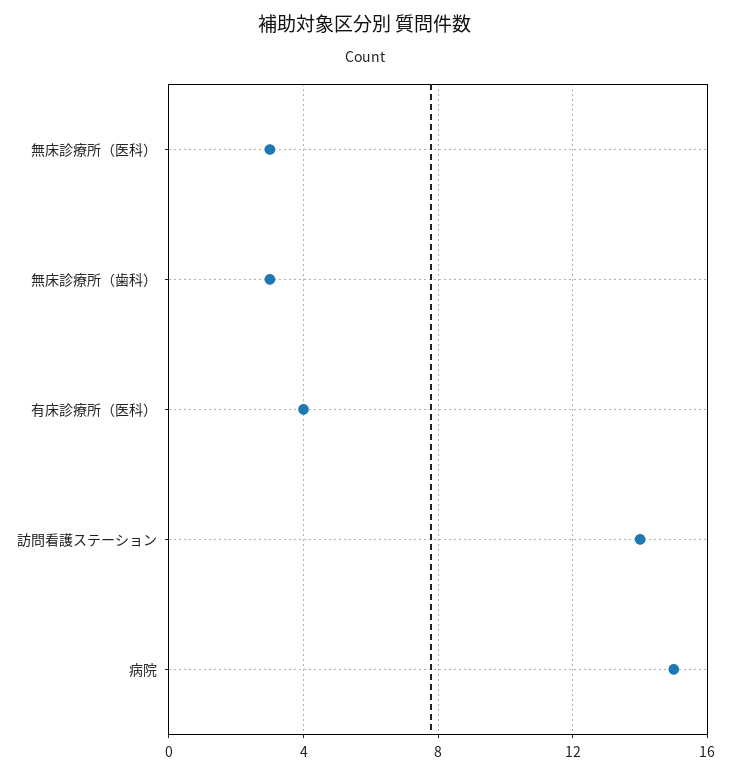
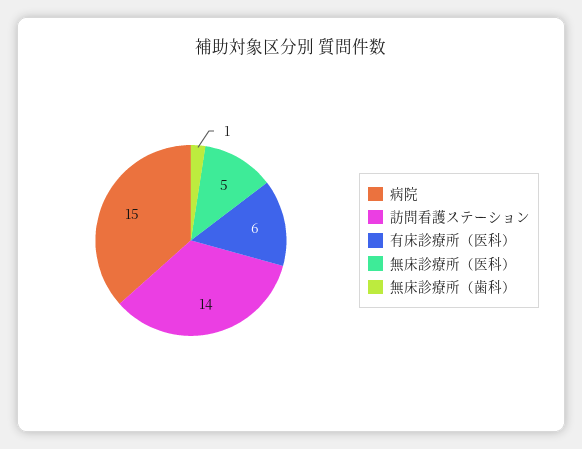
無床診療所（医科）: 3 -> 5
無床診療所（歯科）: 3 -> 1
有床診療所（医科）: 4 -> 6

